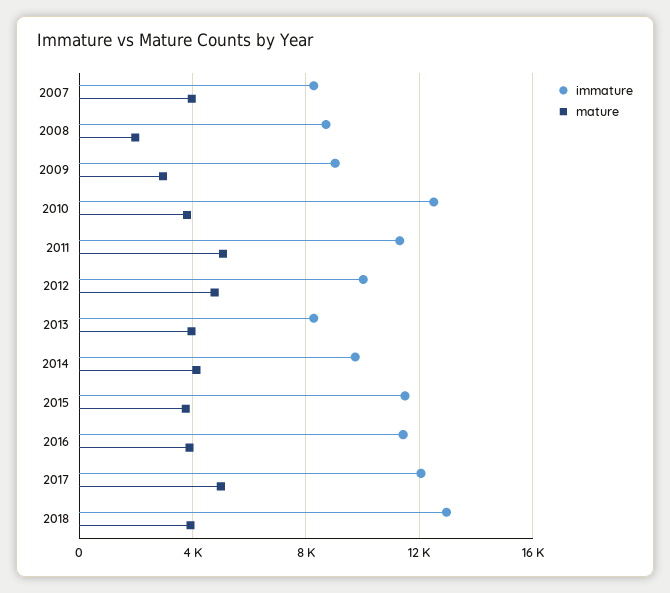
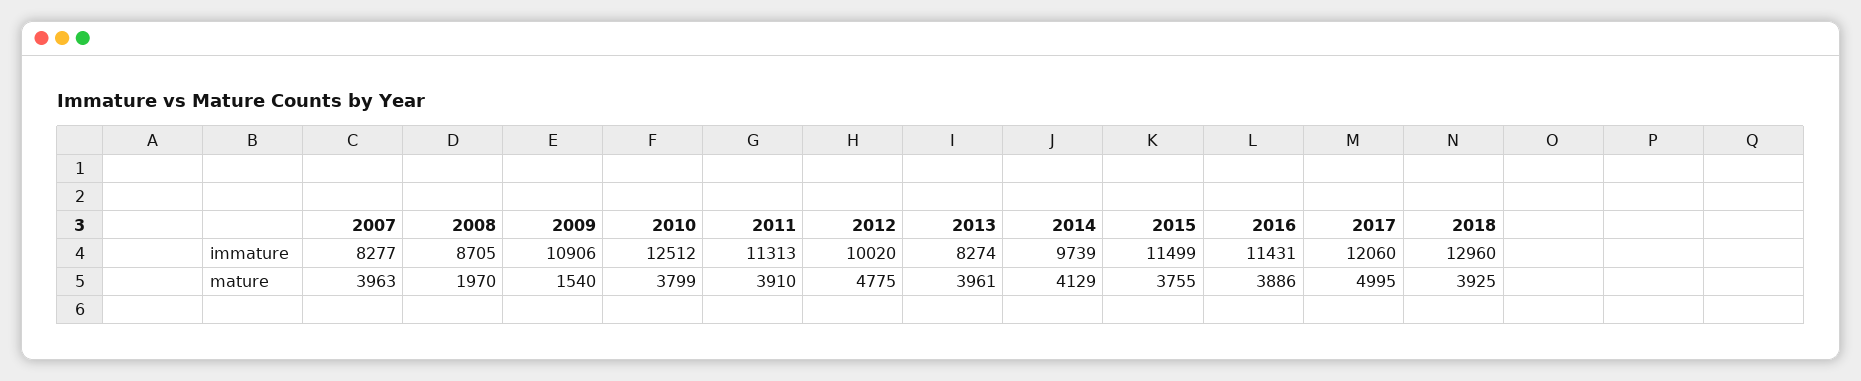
immature, 2009: 9000 -> 10906
mature, 2009: 3000 -> 1540
mature, 2011: 5000 -> 3910

